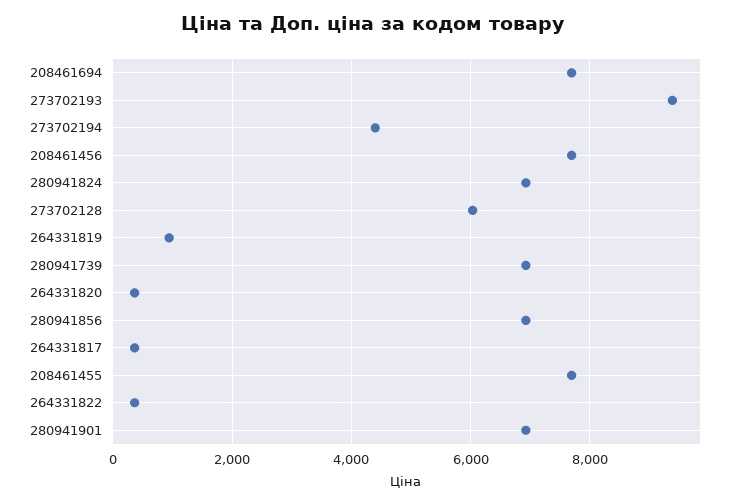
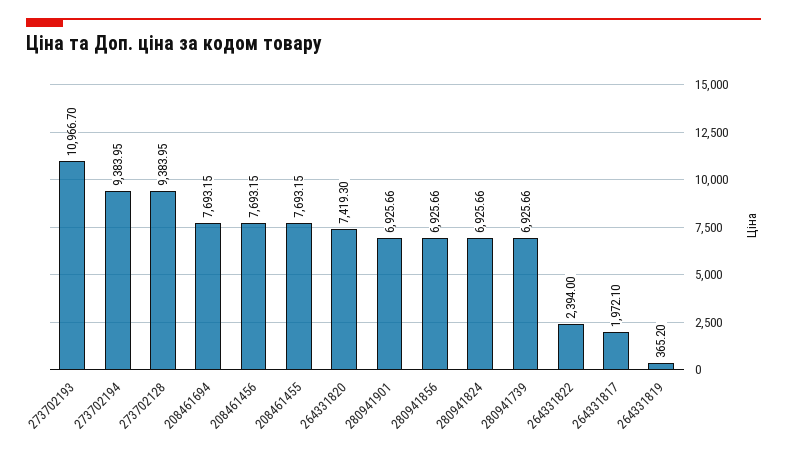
273702193: 9400 -> 10966.7
273702194: 4400 -> 9383.95
273702128: 6000 -> 9383.95
264331819: 1000 -> 365.2
264331820: 400 -> 7419.3
264331817: 400 -> 1972.1
264331822: 400 -> 2394

